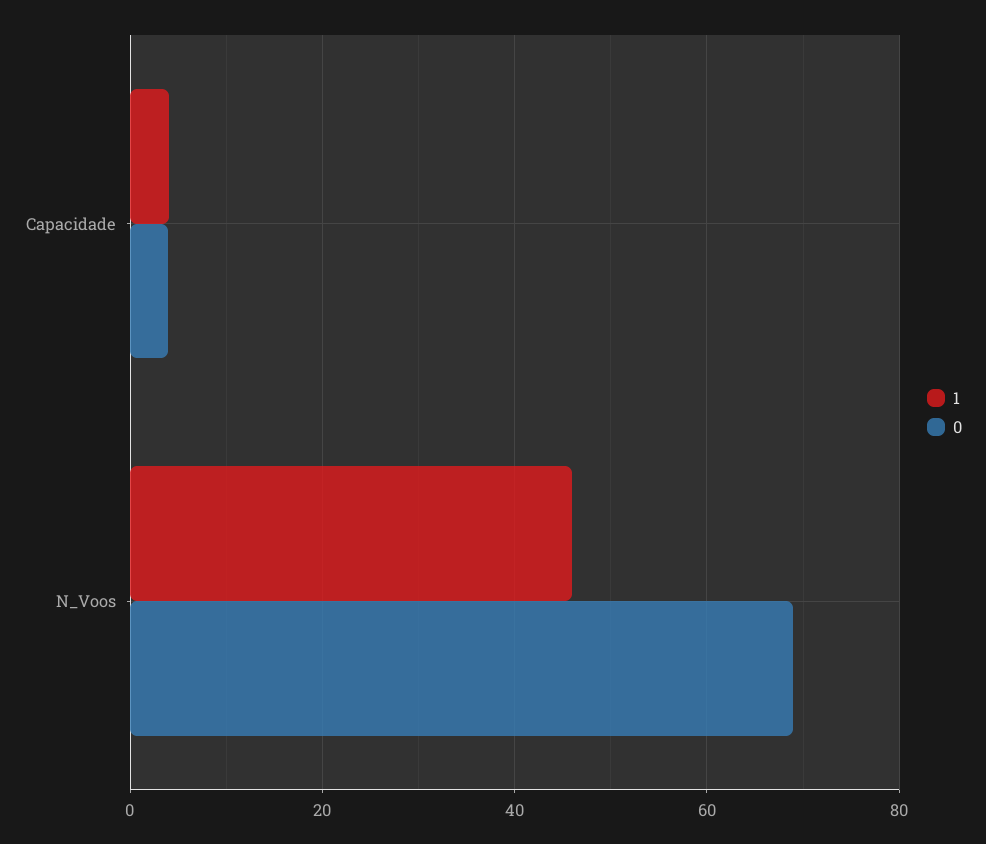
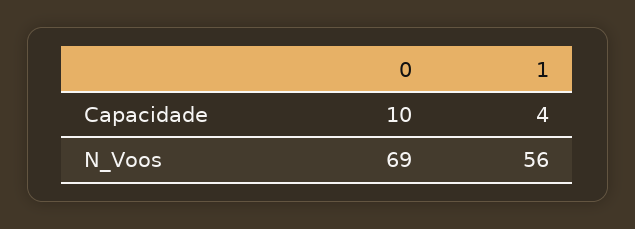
0, Capacidade: 4 -> 10
1, N_Voos: 46 -> 56

